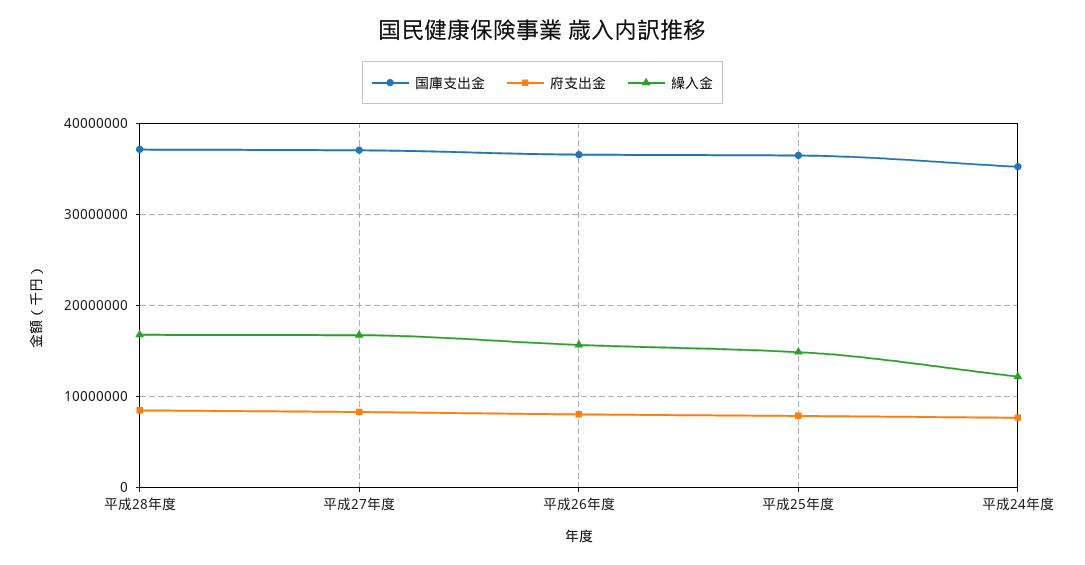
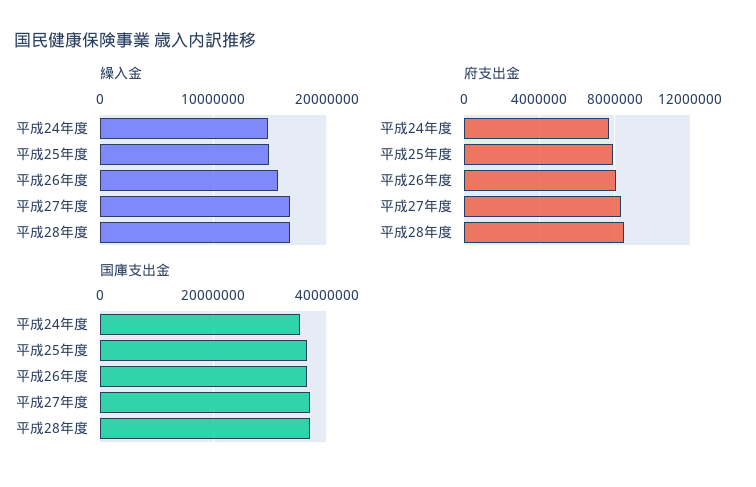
繰入金, 平成24年度: 12000000 -> 15000000

